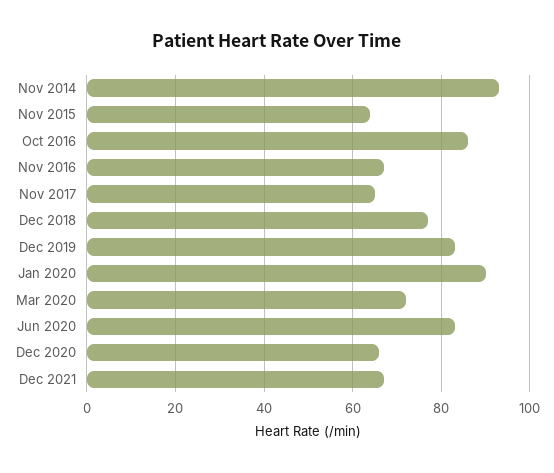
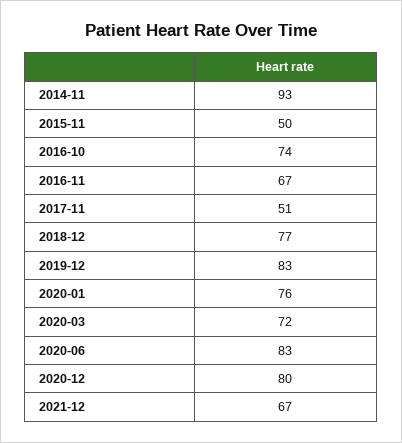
Nov 2015: 65 -> 50
Oct 2016: 85 -> 74
Nov 2017: 65 -> 51
Jan 2020: 90 -> 76
Dec 2020: 65 -> 80

